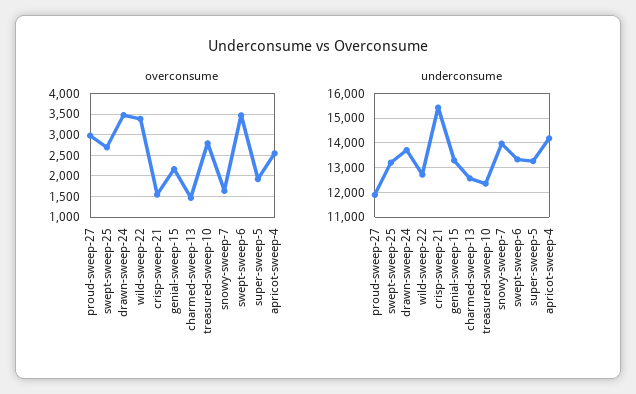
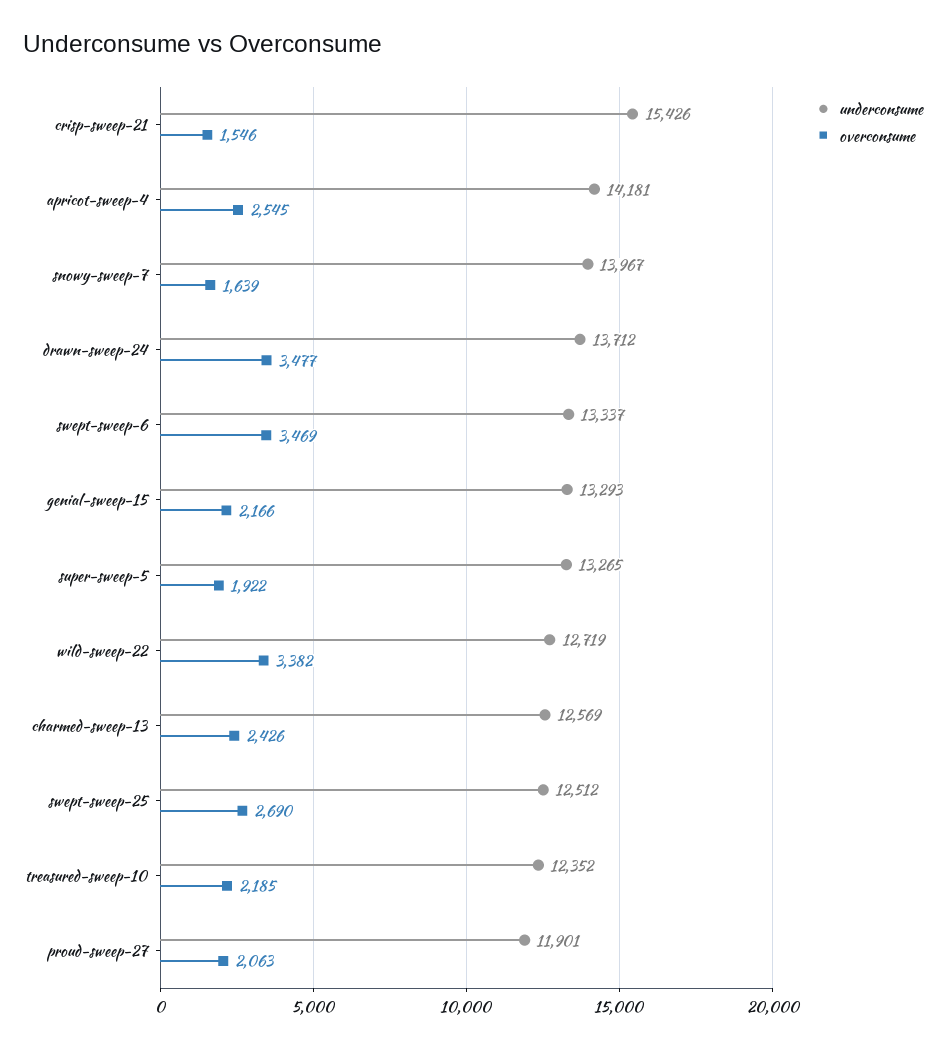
overconsume, proud-sweep-27: 3000 -> 2063
overconsume, charmed-sweep-13: 1500 -> 2426
overconsume, treasured-sweep-10: 2750 -> 2185
underconsume, swept-sweep-25: 13250 -> 12512

